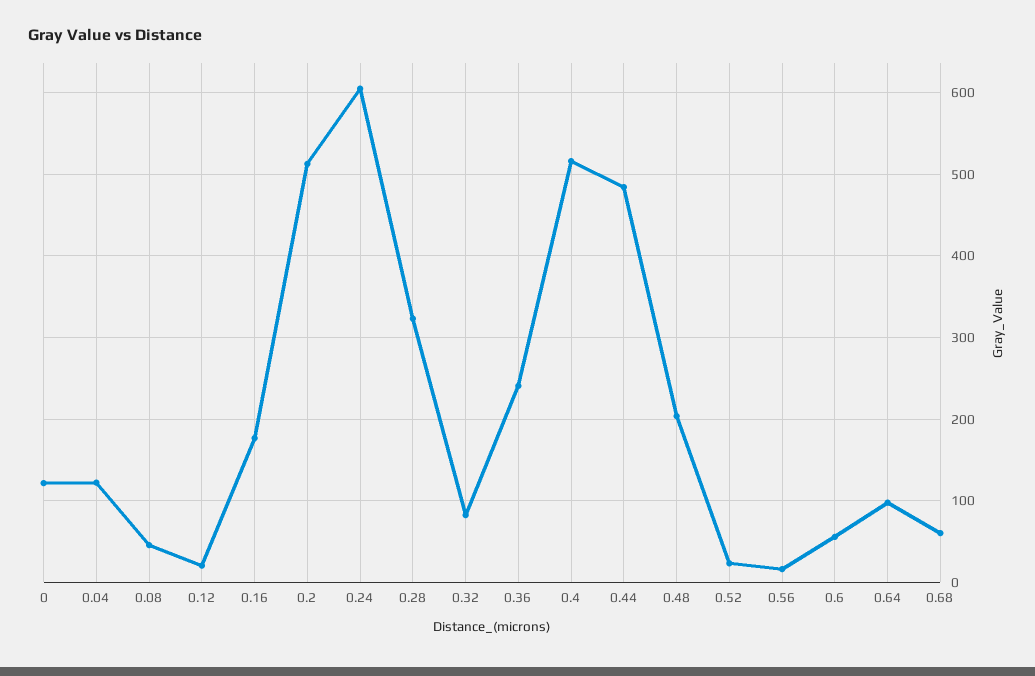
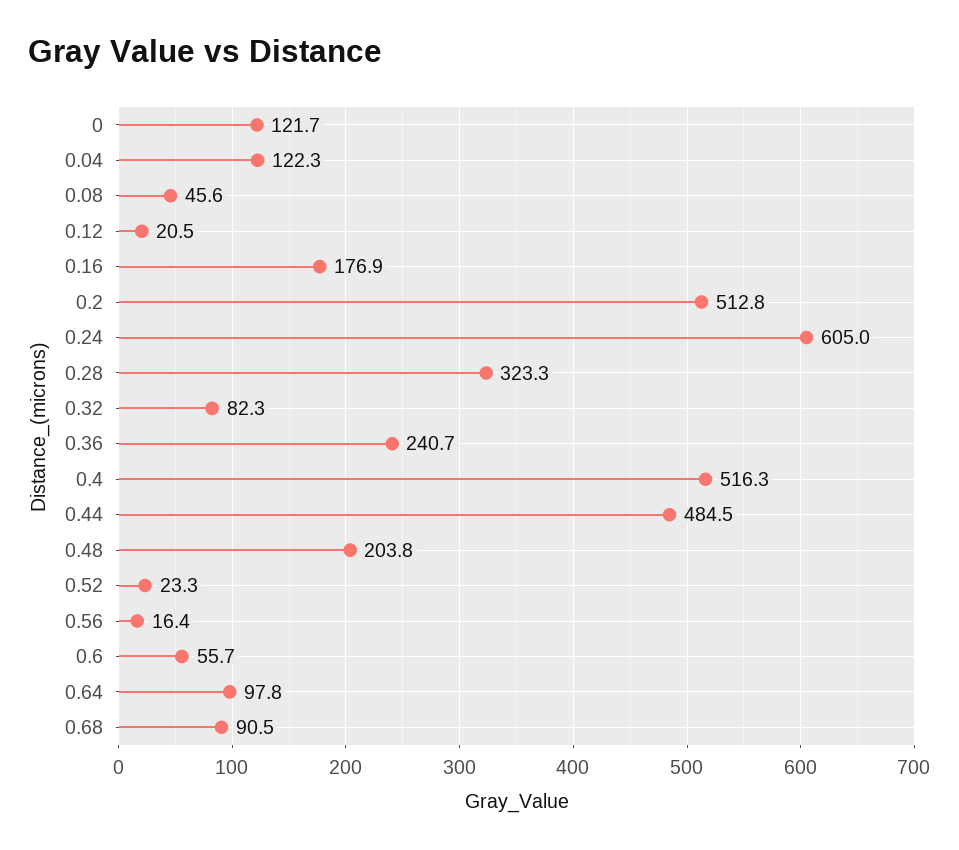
0.68: 60 -> 90.5

